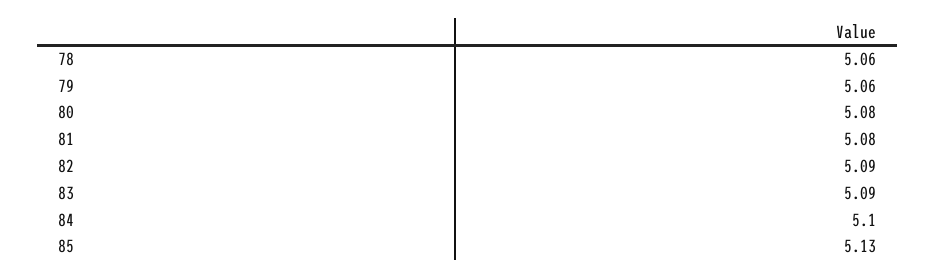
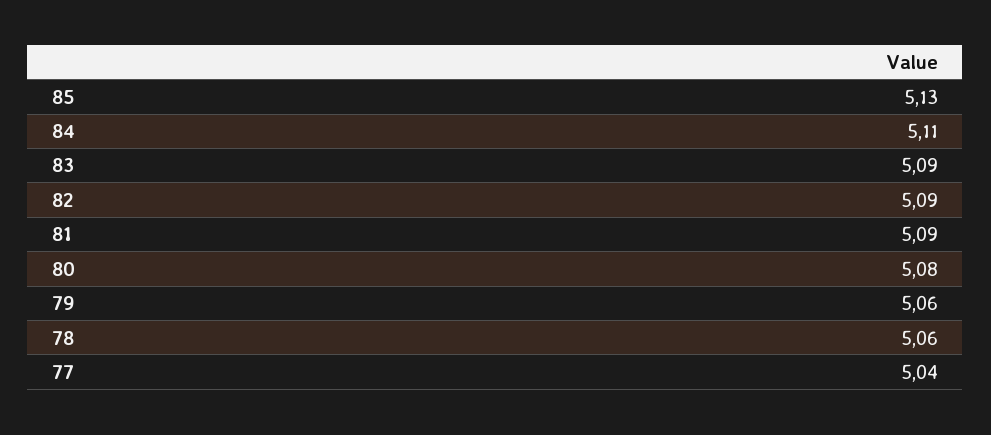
81: 5.08 -> 5.09
84: 5.1 -> 5.11
77: none -> 5.04

